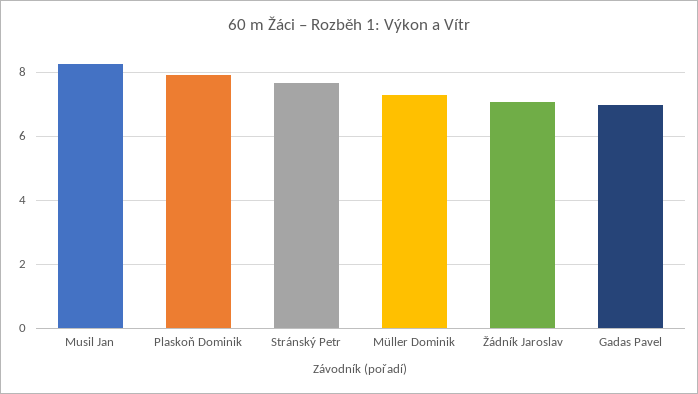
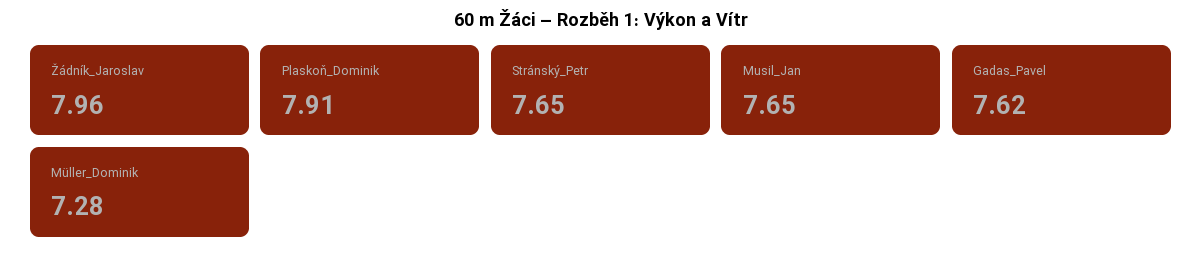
Musil Jan: 8.2 -> 7.65
Žádník Jaroslav: 7 -> 7.96
Gadas Pavel: 7 -> 7.62

